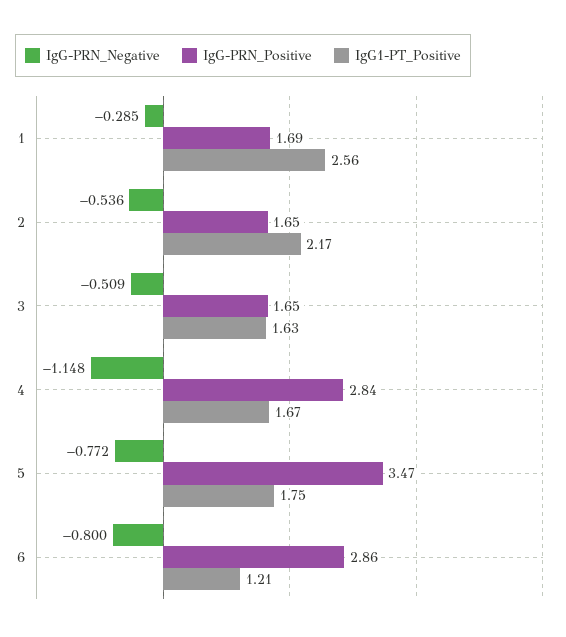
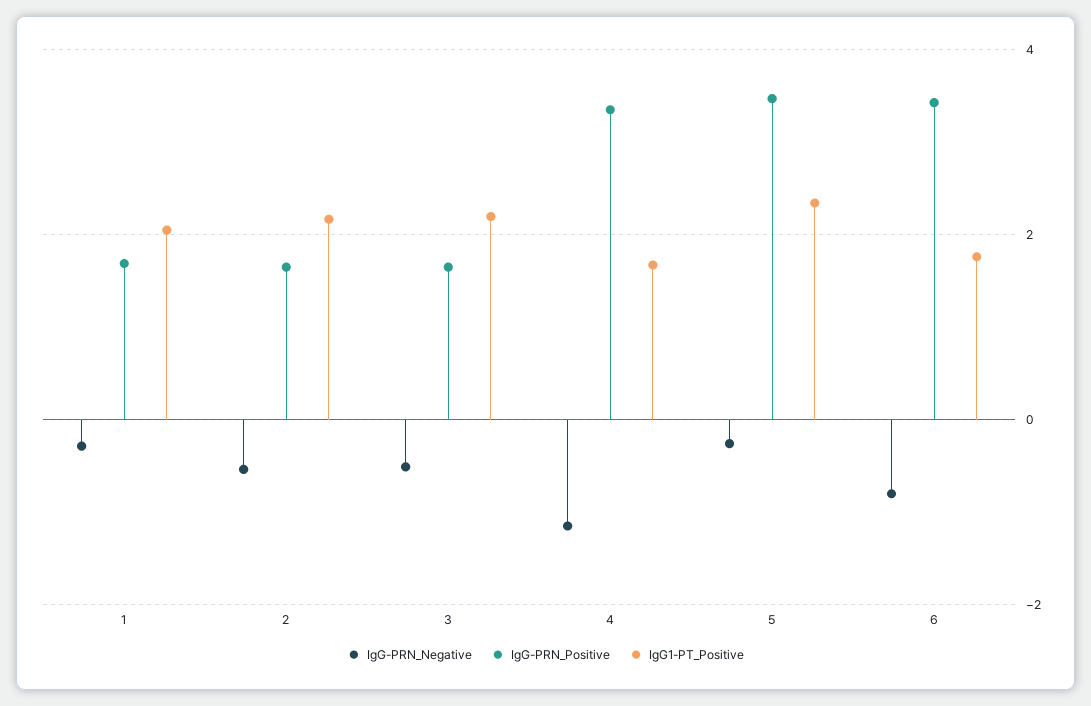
IgG1-PT_Positive, 1: 2.56 -> 2
IgG1-PT_Positive, 3: 1.63 -> 2.2
IgG-PRN_Positive, 4: 2.84 -> 3.4
IgG-PRN_Negative, 5: -0.772 -> -0.2
IgG1-PT_Positive, 5: 1.75 -> 2.4
IgG-PRN_Positive, 6: 2.86 -> 3.4
IgG1-PT_Positive, 6: 1.21 -> 1.8

